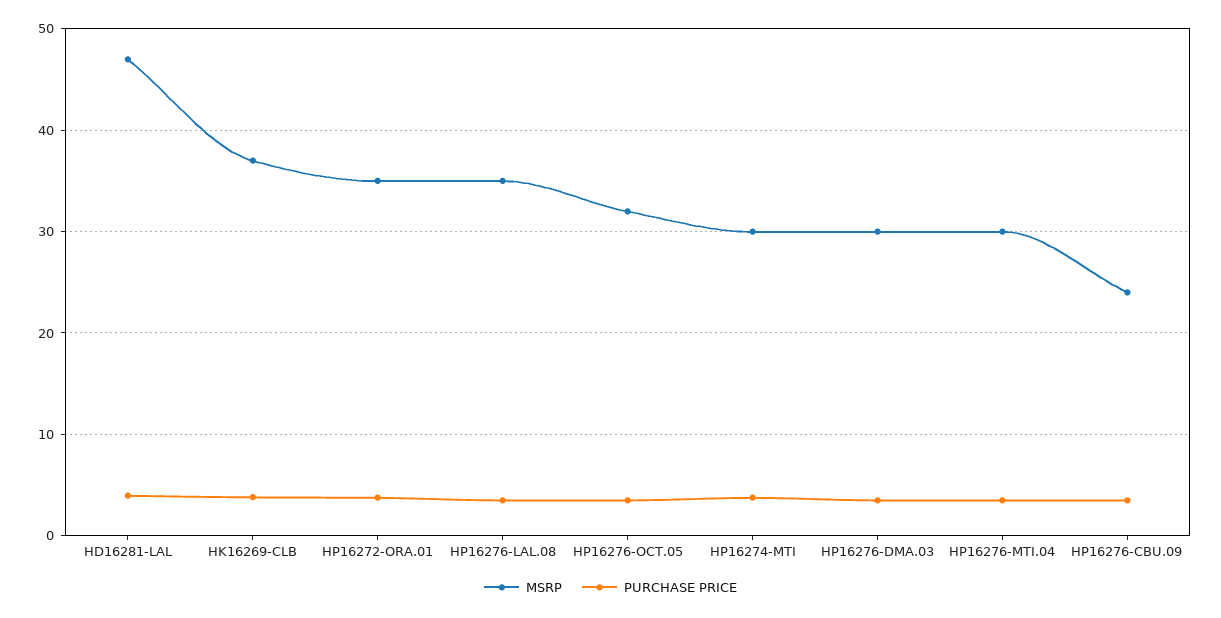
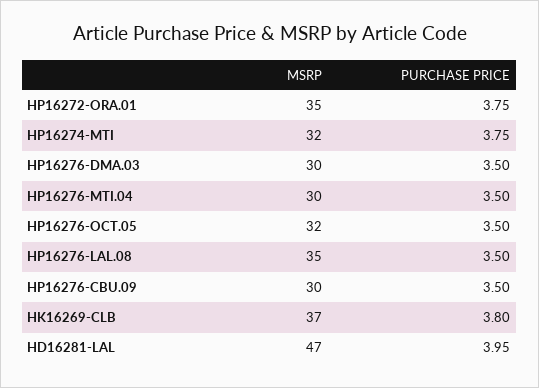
MSRP, HP16274-MTI: 30 -> 32
MSRP, HP16276-CBU.09: 24 -> 30

